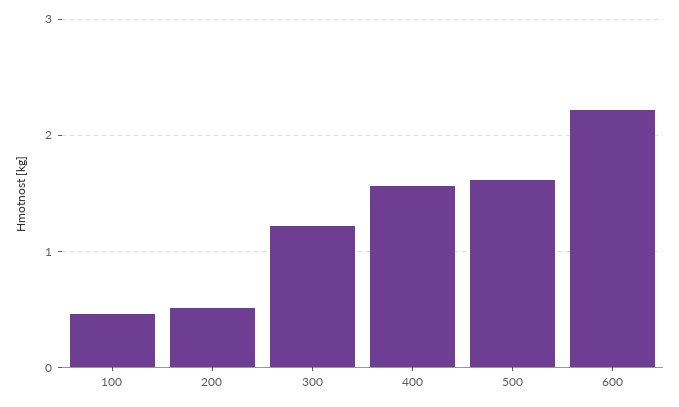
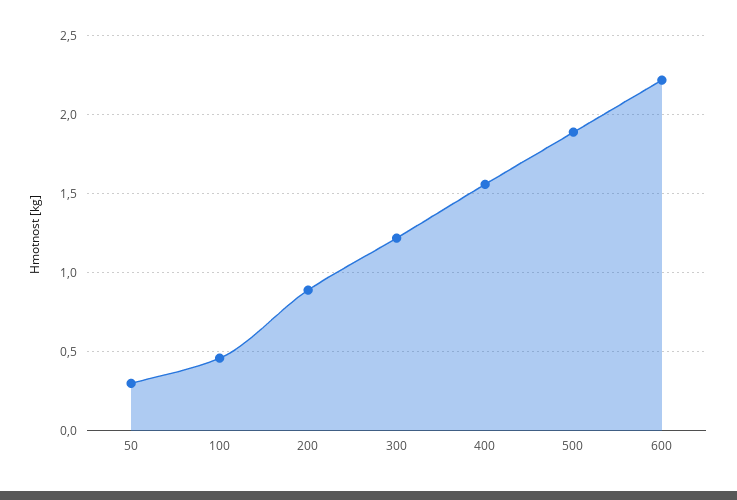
200: 0.5 -> 0.9
500: 1.6 -> 1.9
50: none -> 0.3

